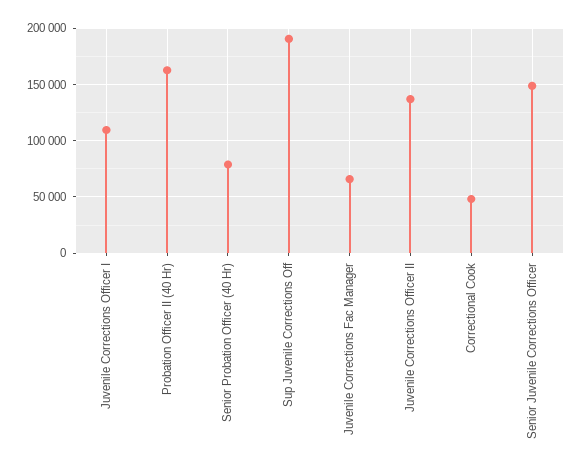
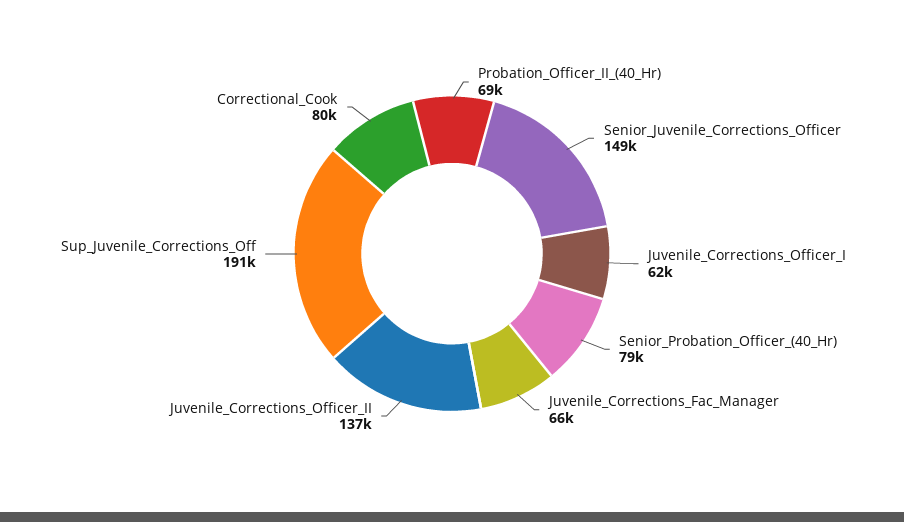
Juvenile Corrections Officer I: 110000 -> 62000
Probation Officer II (40 Hr): 160000 -> 69000
Correctional Cook: 50000 -> 80000

